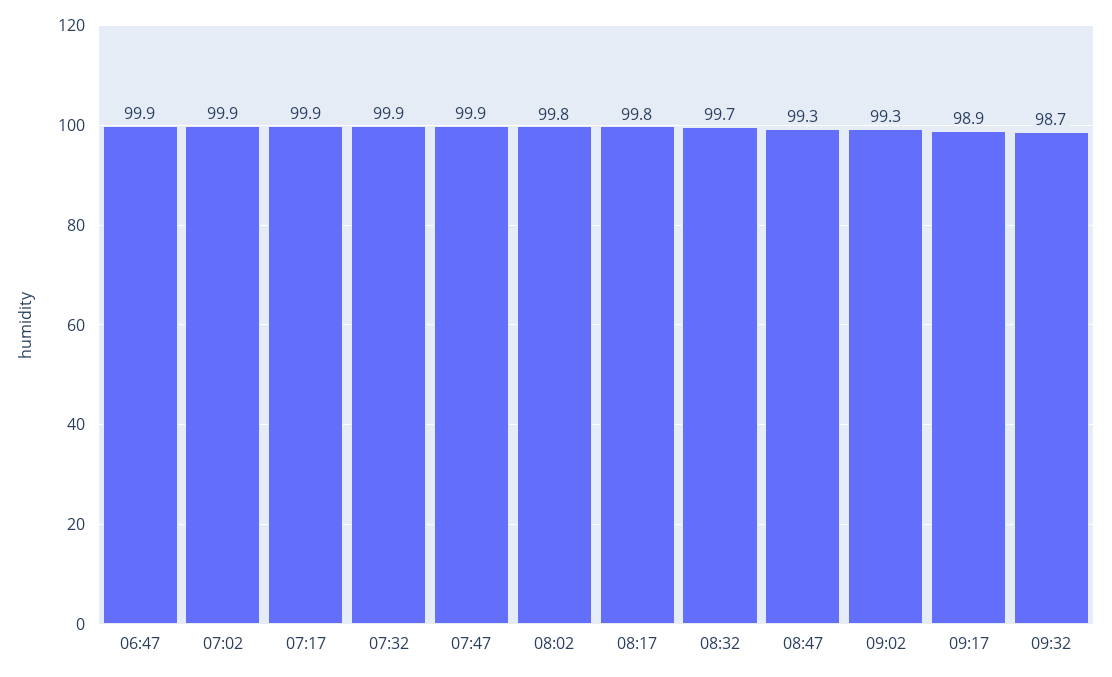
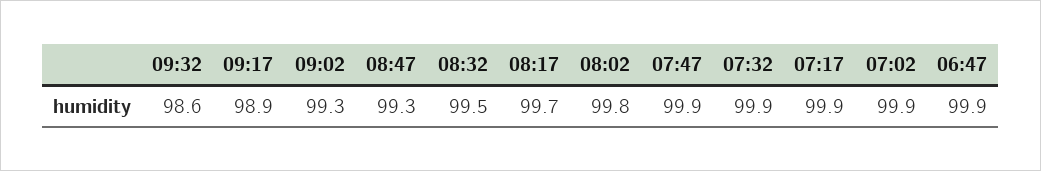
08:17: 99.8 -> 99.7
08:32: 99.7 -> 99.5
09:32: 98.7 -> 98.6

